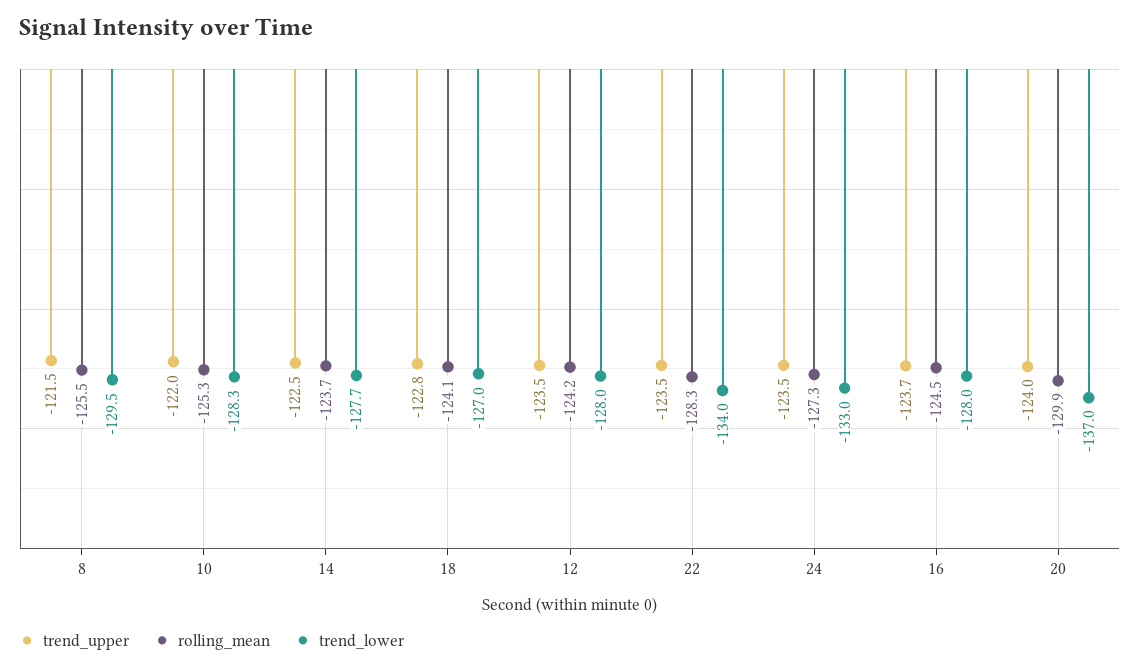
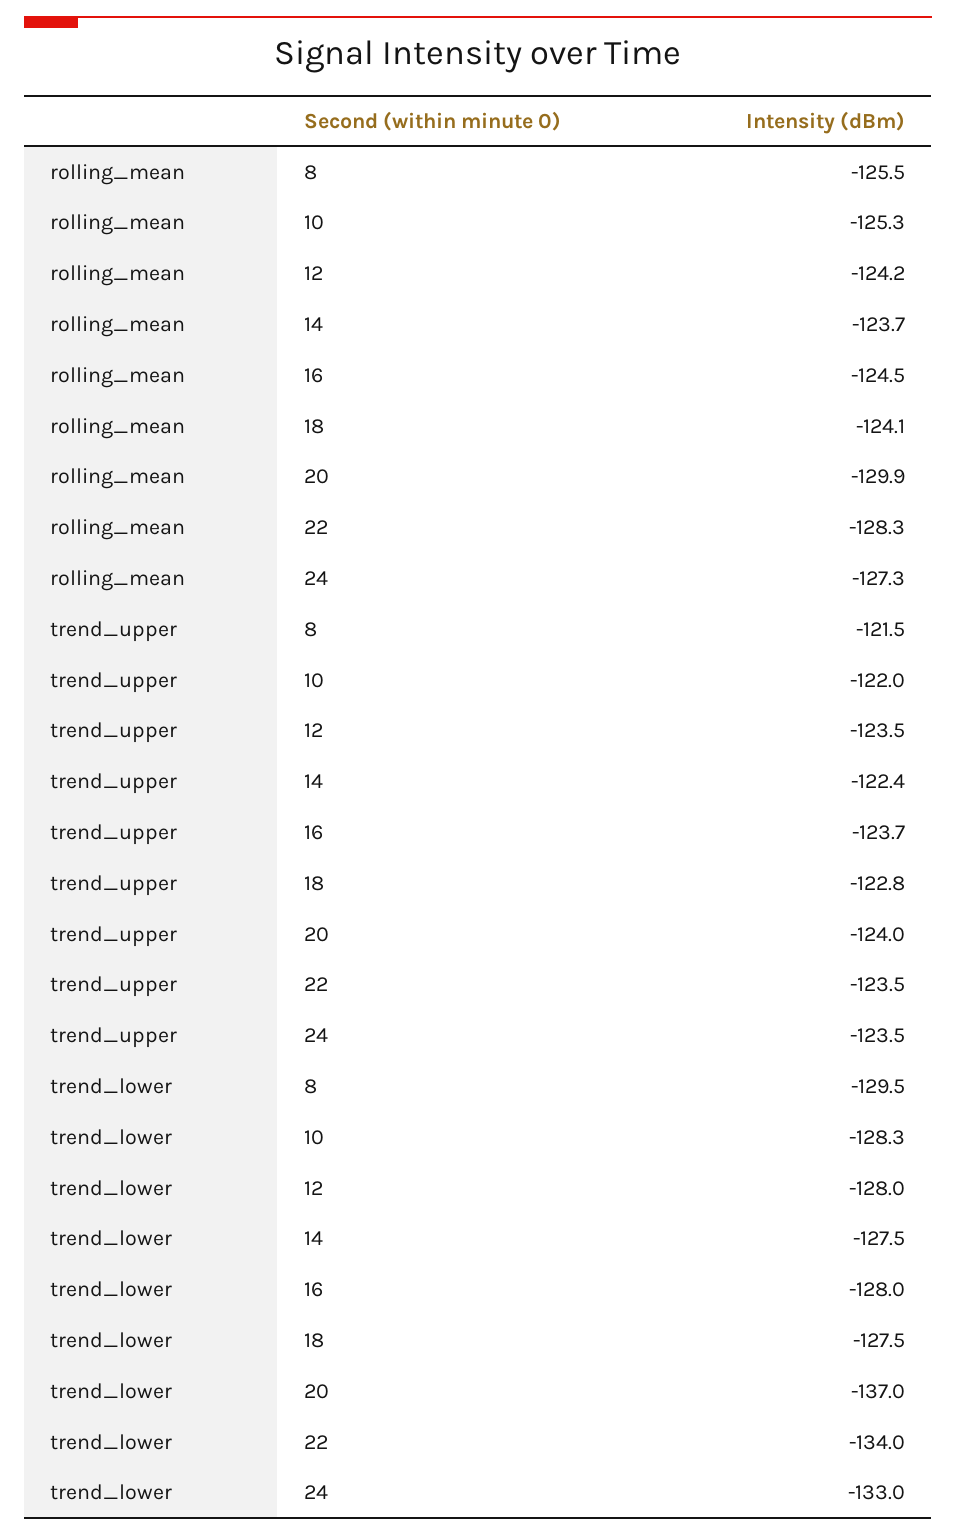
trend_upper, 14: -122.5 -> -122.4
trend_lower, 14: -127.7 -> -127.5
trend_lower, 18: -127 -> -127.5

